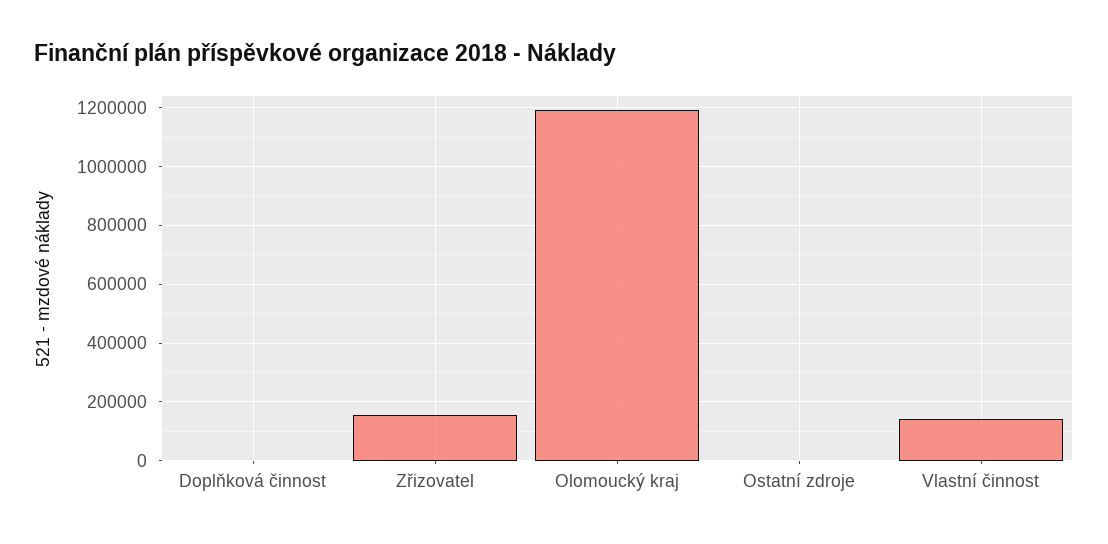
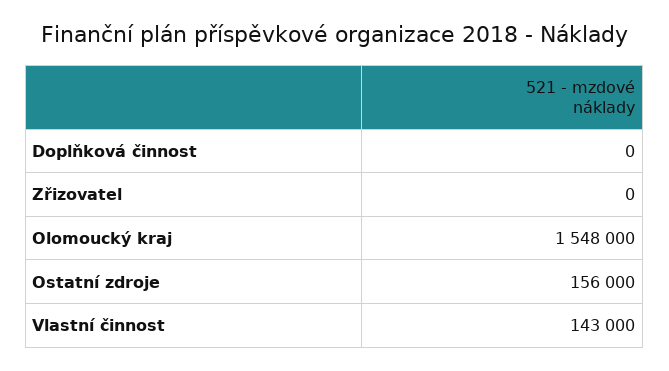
Zřizovatel: 150000 -> 0
Olomoucký kraj: 1200000 -> 1548000
Ostatní zdroje: 0 -> 156000

